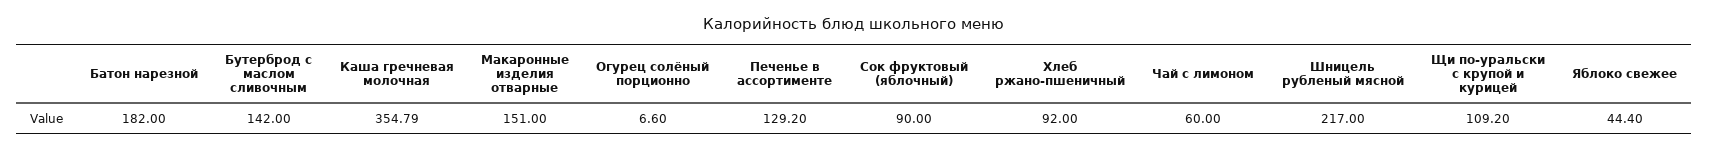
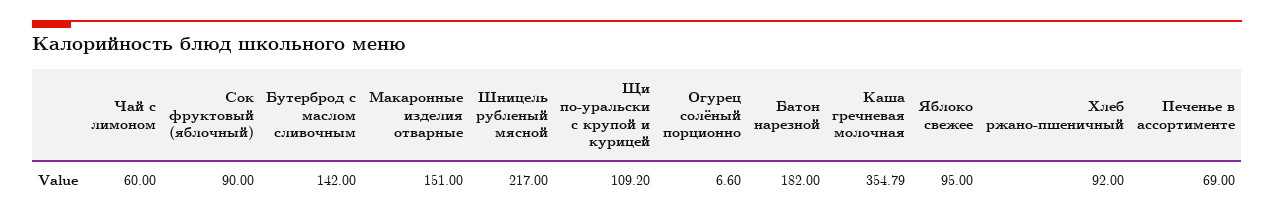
Печенье в ассортименте: 129.2 -> 69
Яблоко свежее: 44.4 -> 95

